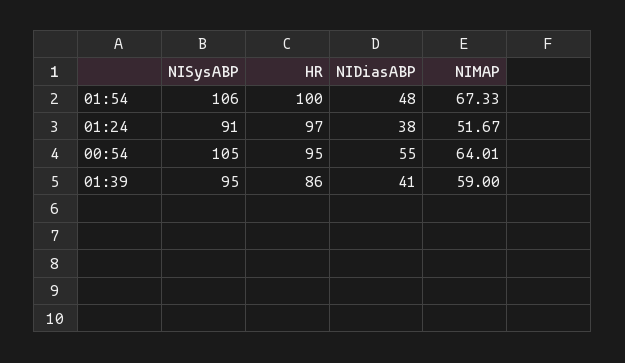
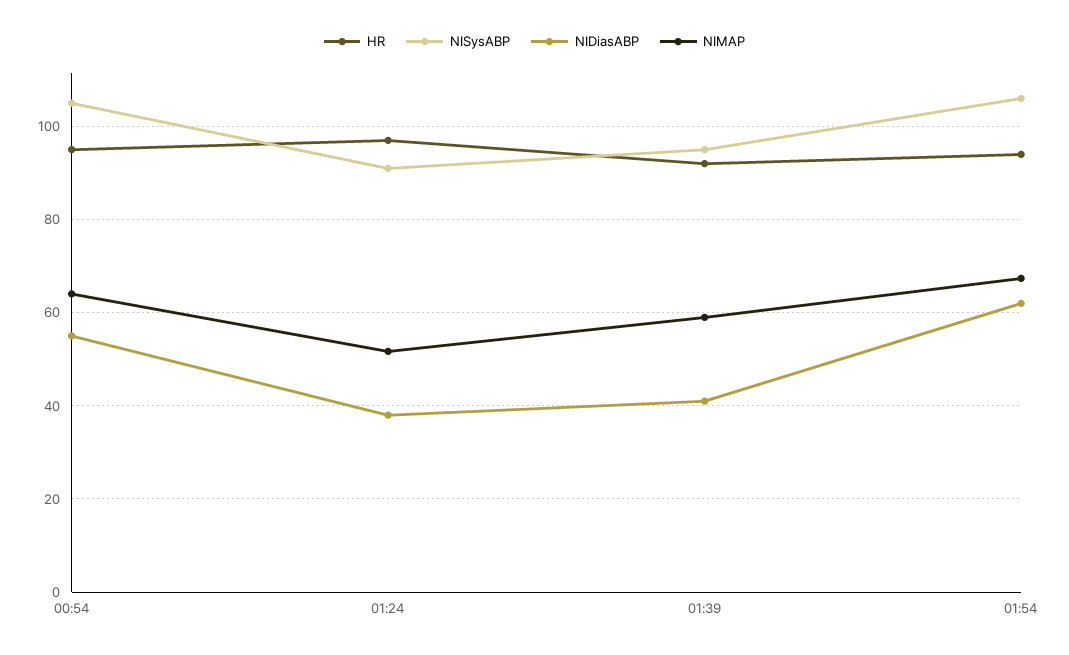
HR, 01:54: 100 -> 94
NIDiasABP, 01:54: 48 -> 62
HR, 01:39: 86 -> 92

